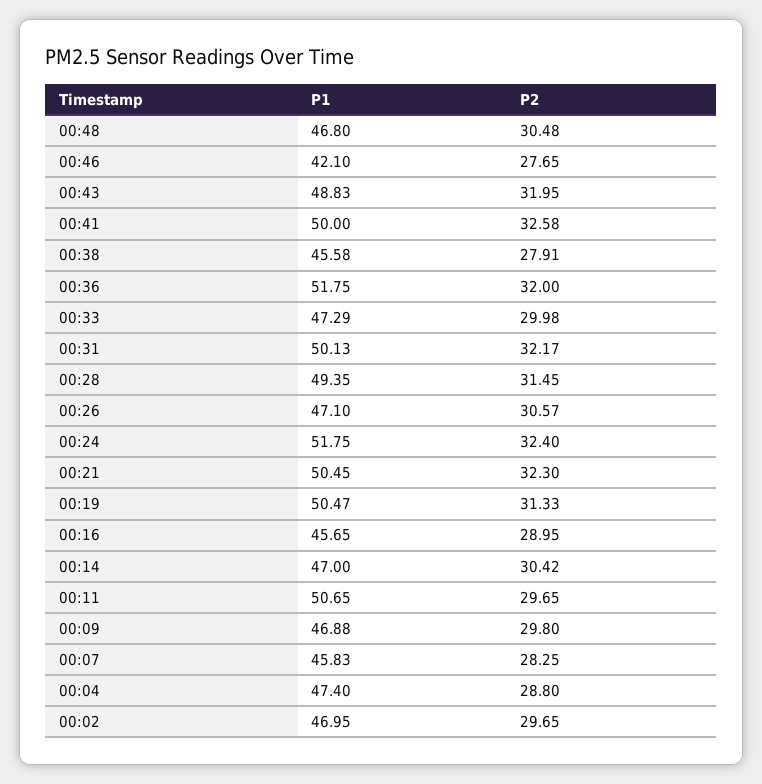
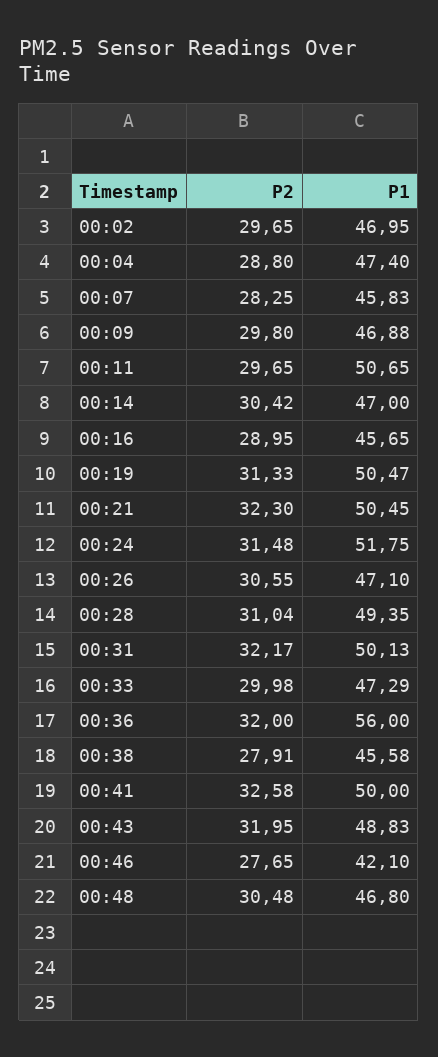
P1, 00:36: 51.75 -> 56
P2, 00:28: 31.45 -> 31.04
P2, 00:26: 30.57 -> 30.55
P2, 00:24: 32.4 -> 31.48

